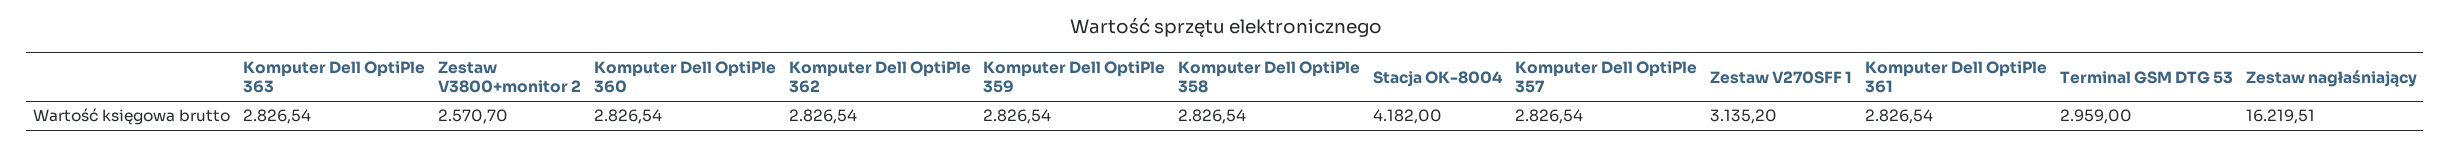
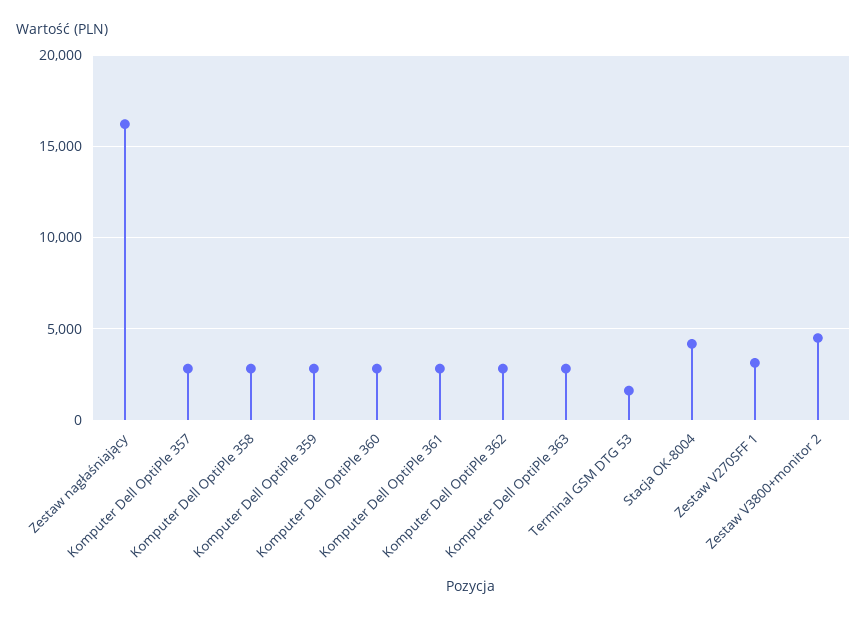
Zestaw V3800+monitor 2: 2570.7 -> 4500
Terminal GSM DTG 53: 2959 -> 1500

